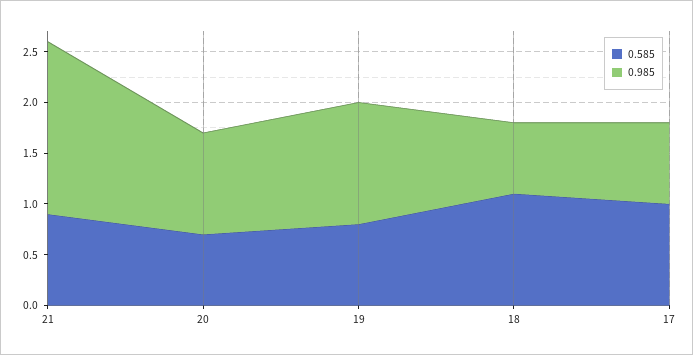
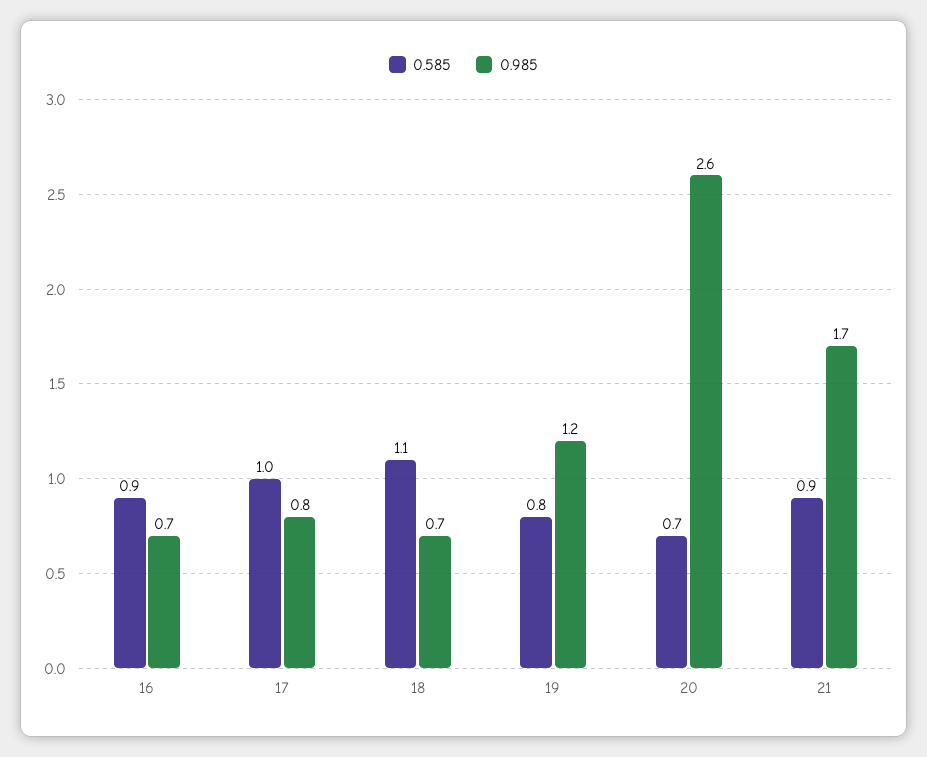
0.985, 20: 1 -> 2.6
0.585, 16: none -> 0.9
0.985, 16: none -> 0.7

